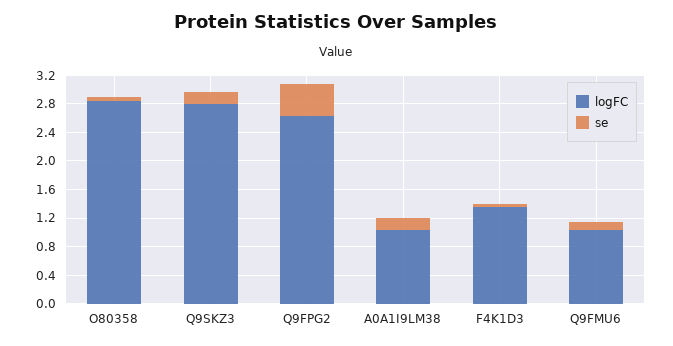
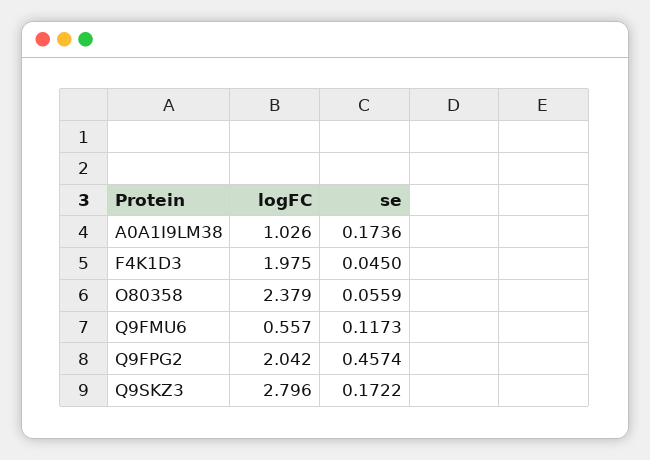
logFC, O80358: 2.8 -> 2.379
logFC, Q9FPG2: 2.6 -> 2.042
logFC, F4K1D3: 1.4 -> 1.975
logFC, Q9FMU6: 1 -> 0.557

